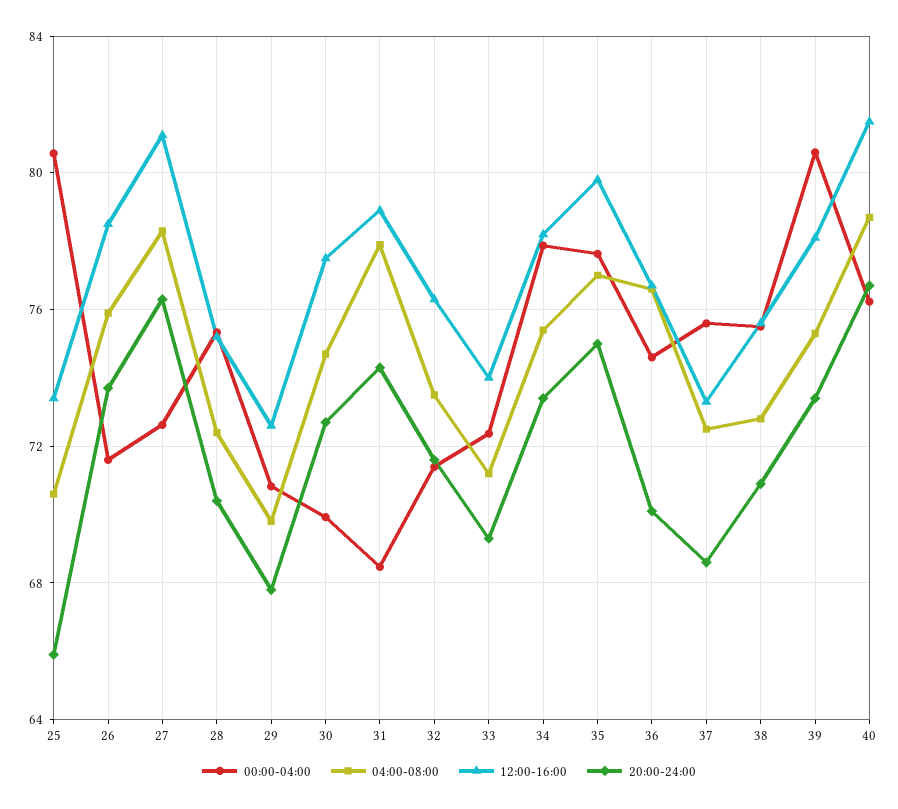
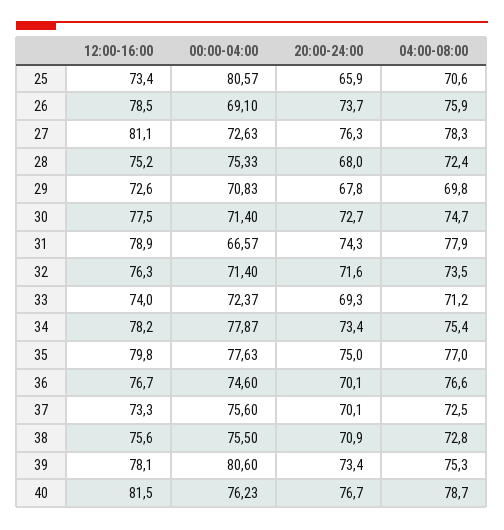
00:00-04:00, 26: 71.5 -> 69.1
20:00-24:00, 28: 70.5 -> 68
00:00-04:00, 30: 70 -> 71.4
00:00-04:00, 31: 68.5 -> 66.57
20:00-24:00, 37: 68.5 -> 70.1

